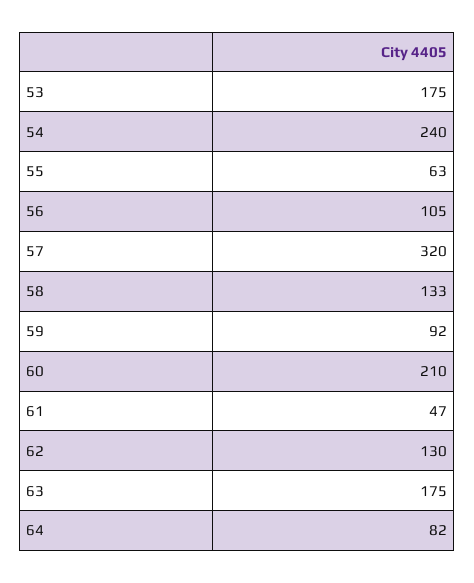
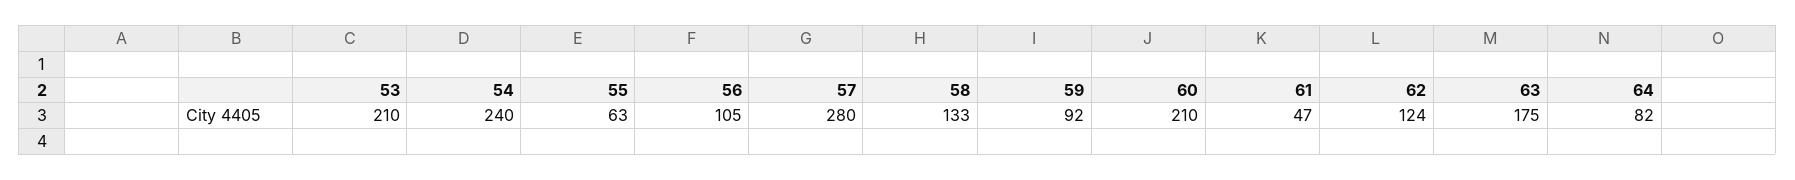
53: 175 -> 210
57: 320 -> 280
62: 130 -> 124

